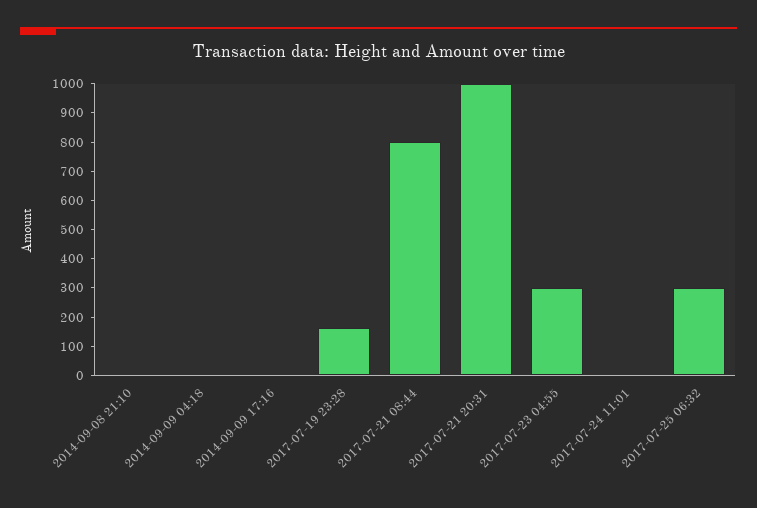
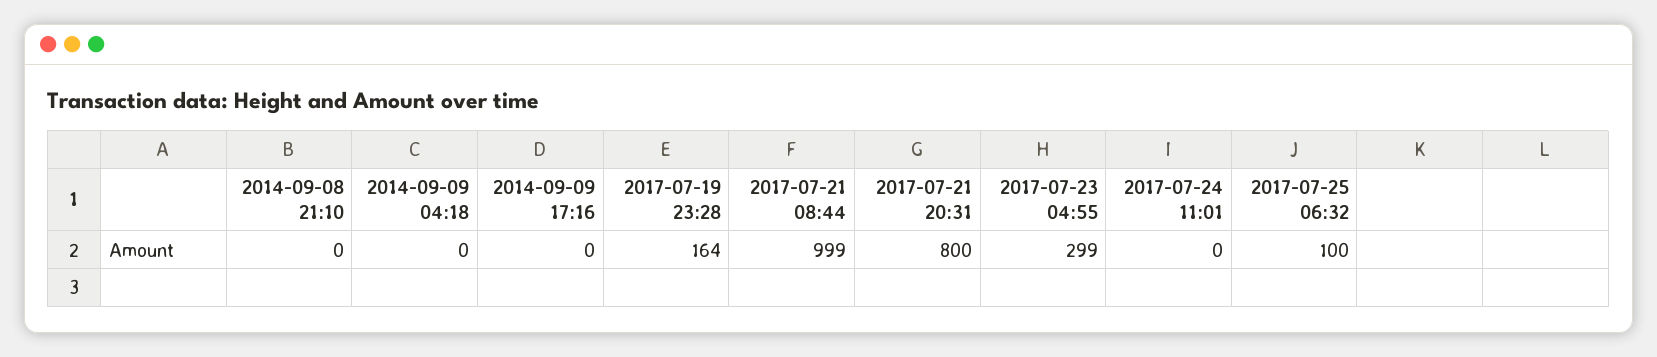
2017-07-21 08:44: 800 -> 999
2017-07-21 20:31: 1000 -> 800
2017-07-25 06:32: 300 -> 100

